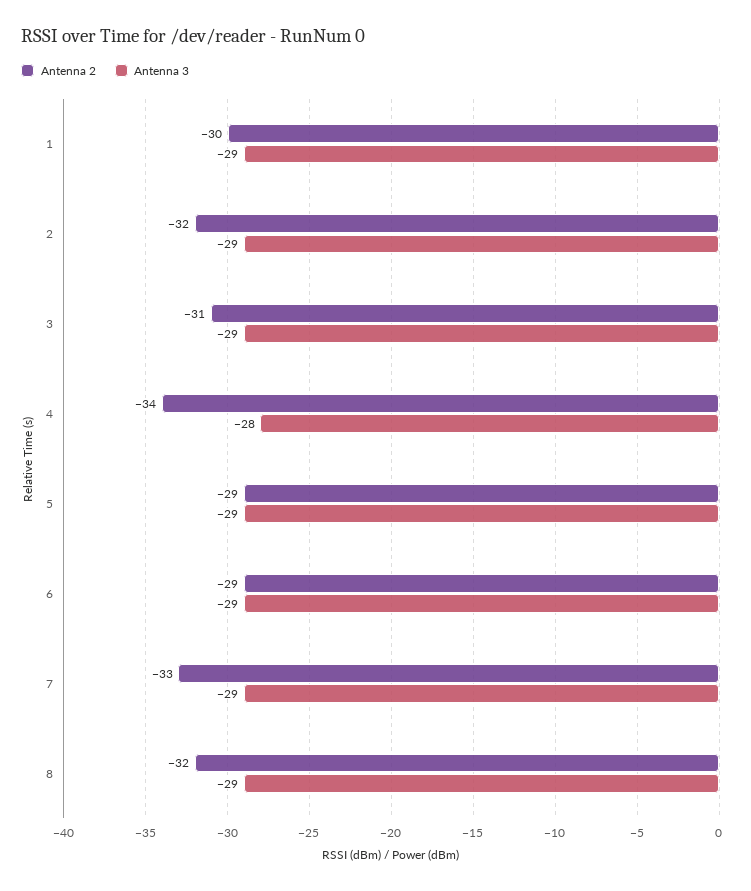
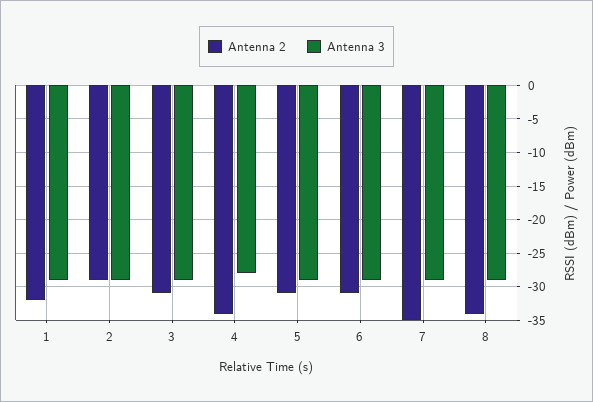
Antenna 2, 1: -30 -> -32
Antenna 2, 2: -32 -> -29
Antenna 2, 5: -29 -> -31
Antenna 2, 6: -29 -> -31
Antenna 2, 7: -33 -> -35
Antenna 2, 8: -32 -> -34

